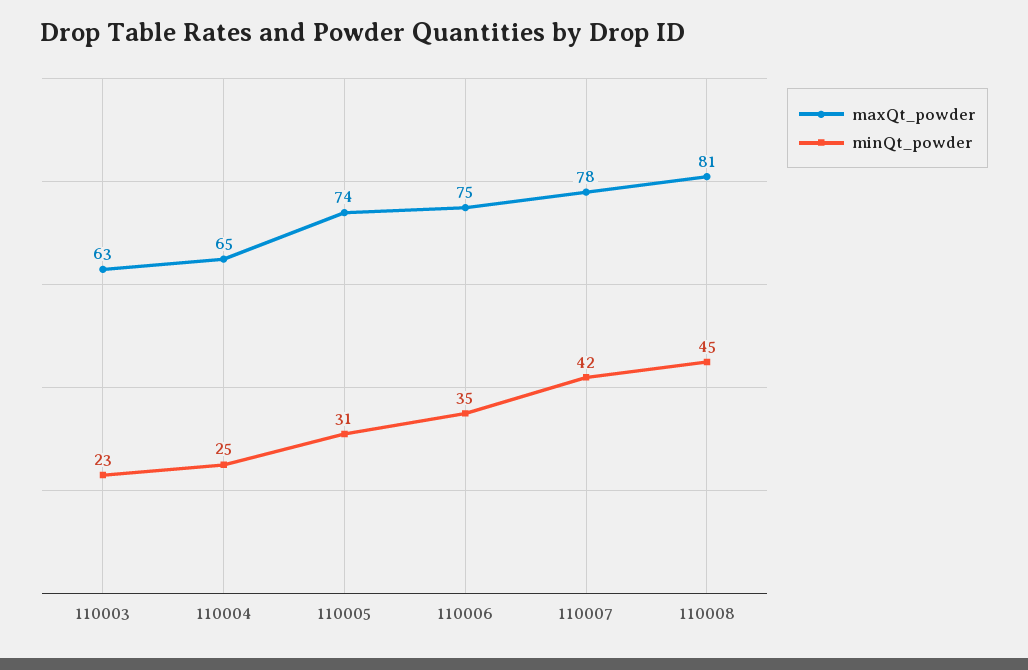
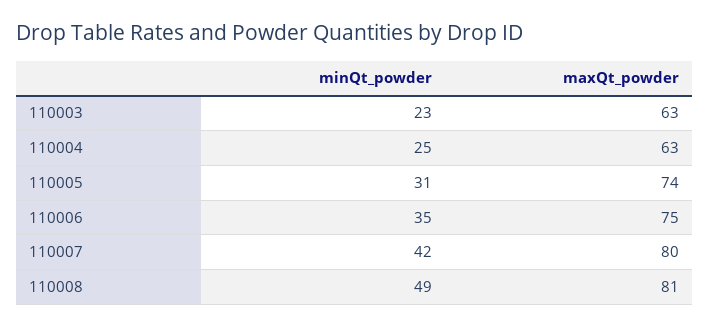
maxQt_powder, 110004: 65 -> 63
maxQt_powder, 110007: 78 -> 80
minQt_powder, 110008: 45 -> 49

